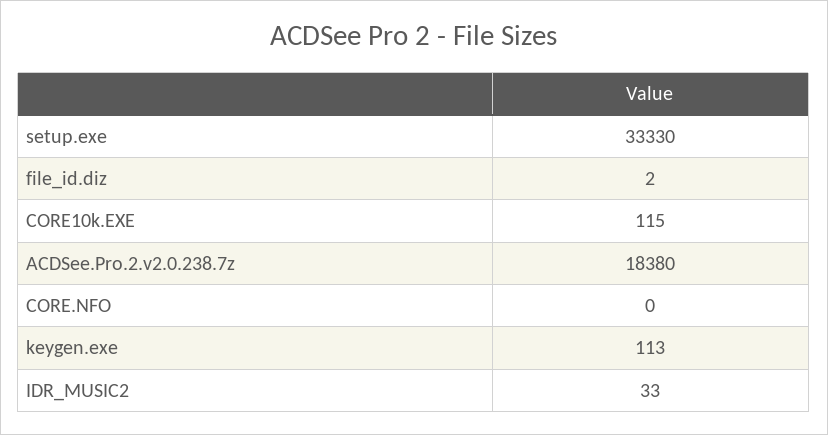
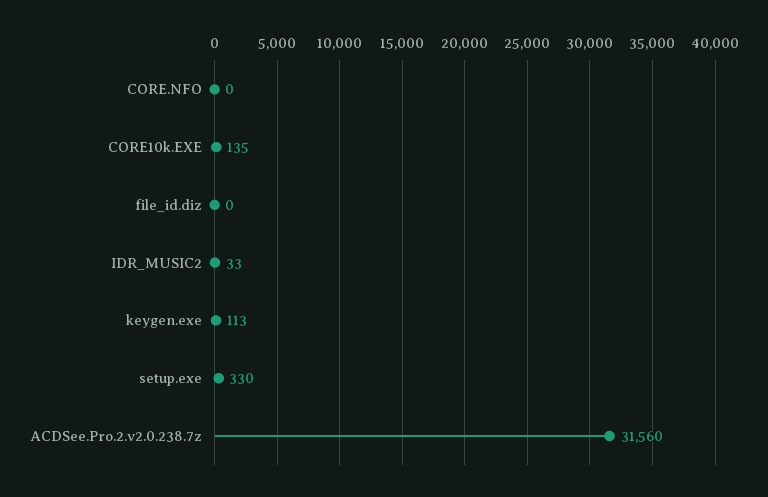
setup.exe: 33330 -> 330
file_id.diz: 2 -> 0
CORE10k.EXE: 115 -> 135
ACDSee.Pro.2.v2.0.238.7z: 18380 -> 31560

